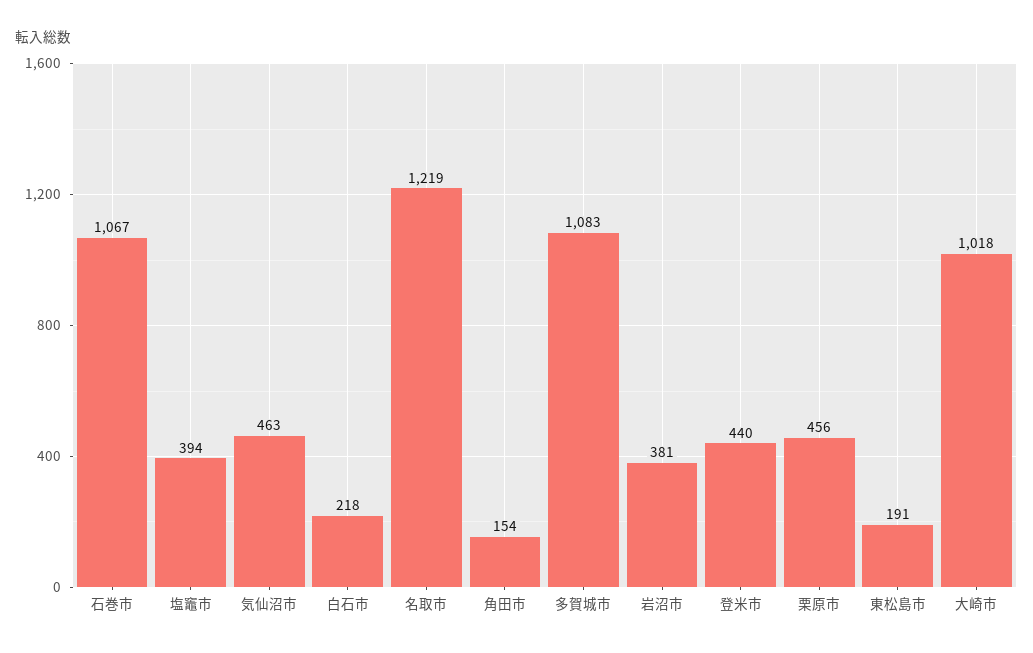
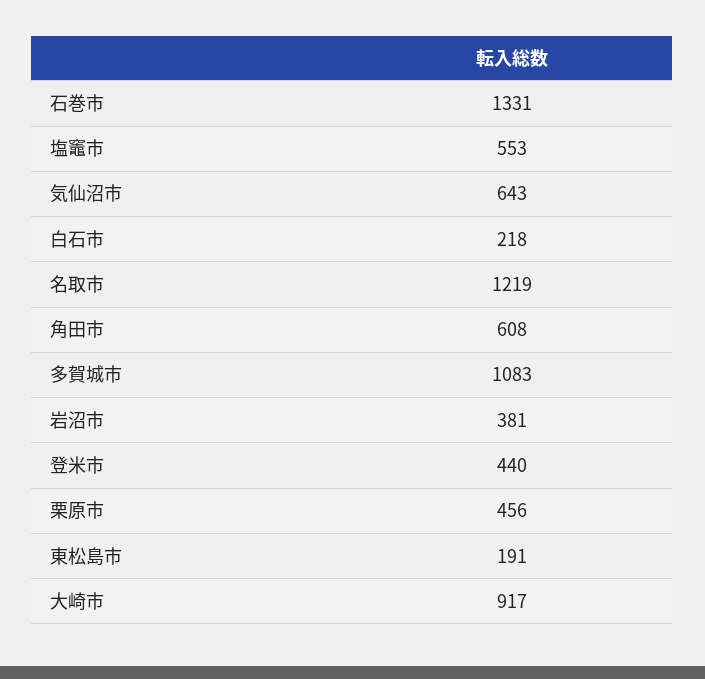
石巻市: 1067 -> 1331
塩竈市: 394 -> 553
気仙沼市: 463 -> 643
角田市: 154 -> 608
大崎市: 1018 -> 917

